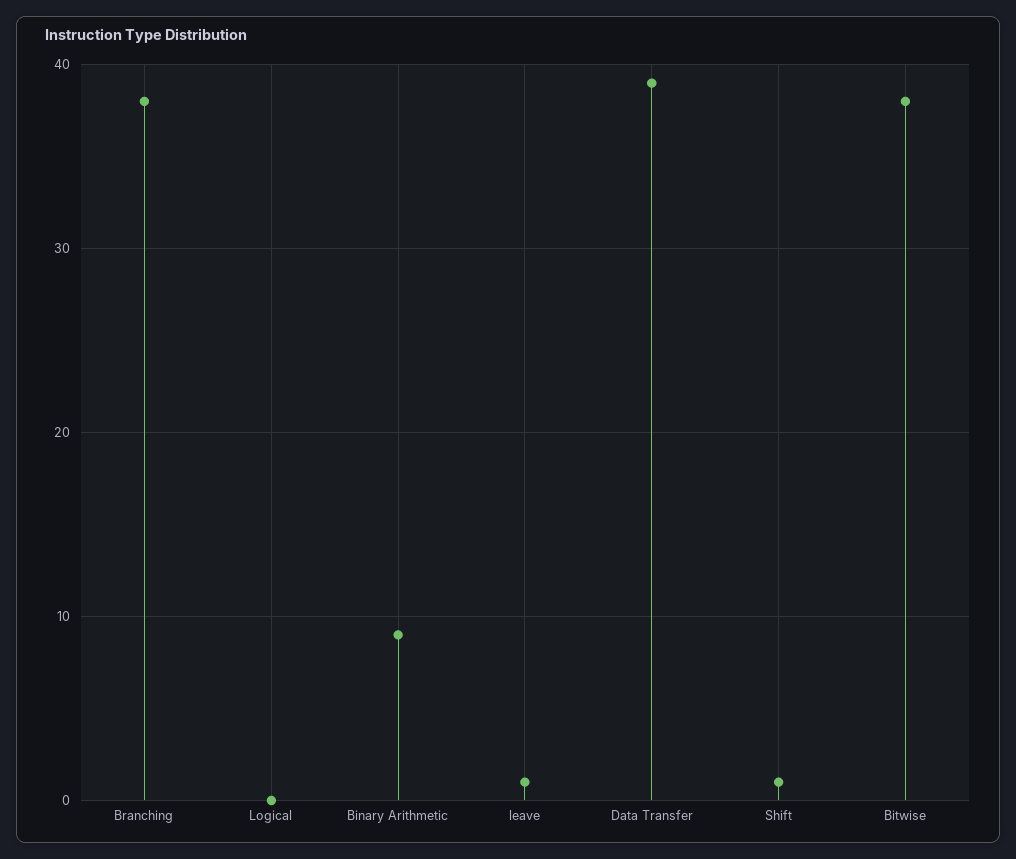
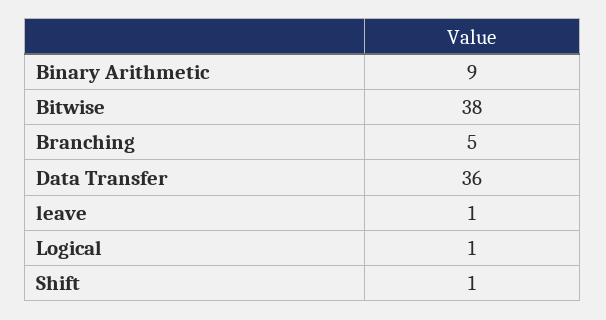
Branching: 38 -> 5
Logical: 0 -> 1
Data Transfer: 39 -> 36

